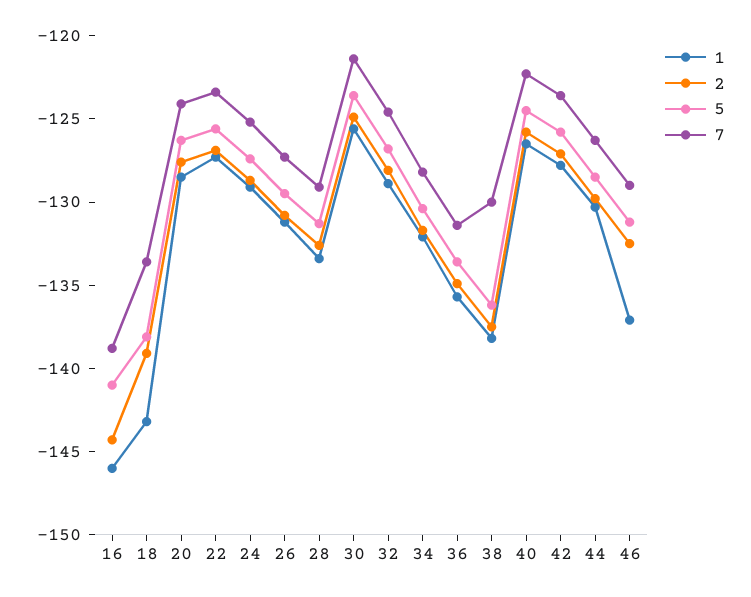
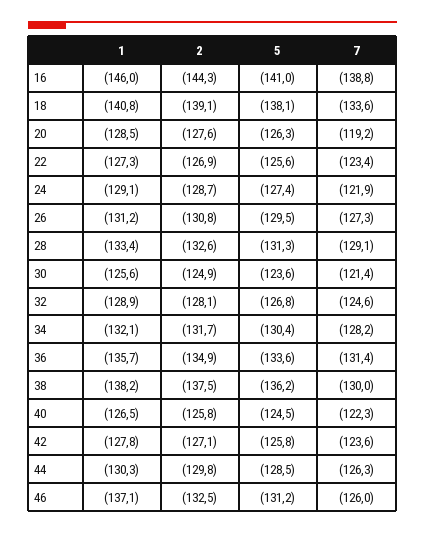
1, 18: -143 -> -140.8
7, 20: -124 -> -119.2
7, 24: -125 -> -121.9
7, 46: -129 -> -126

